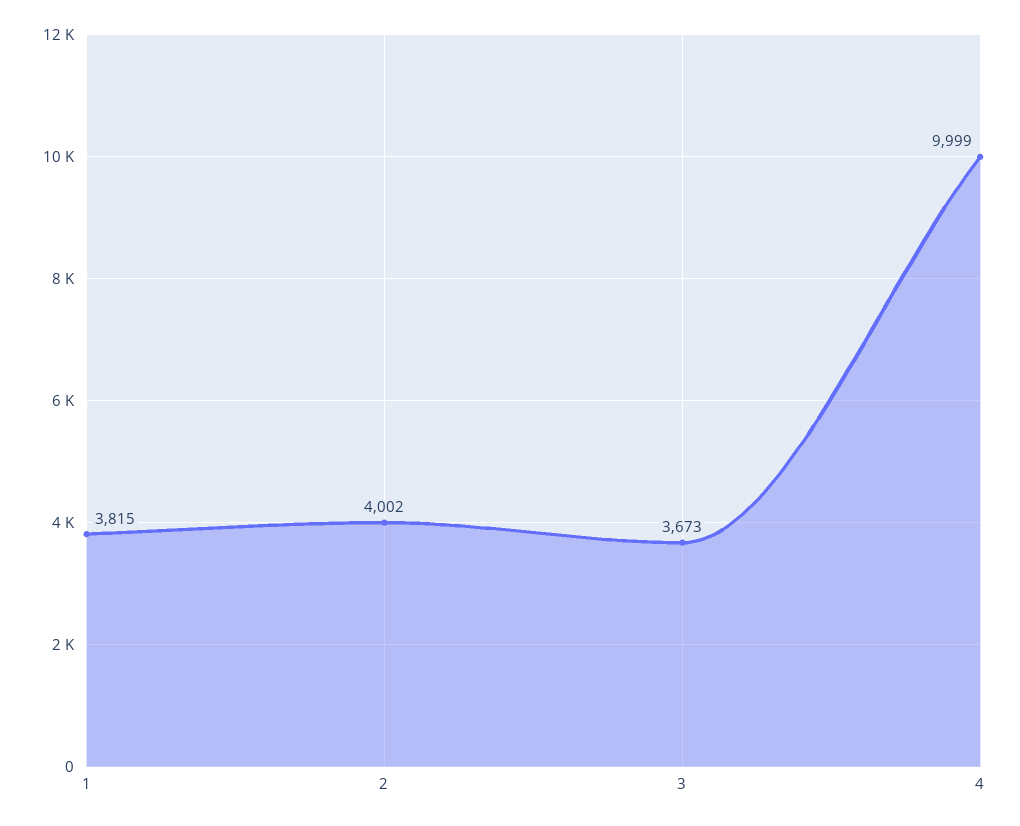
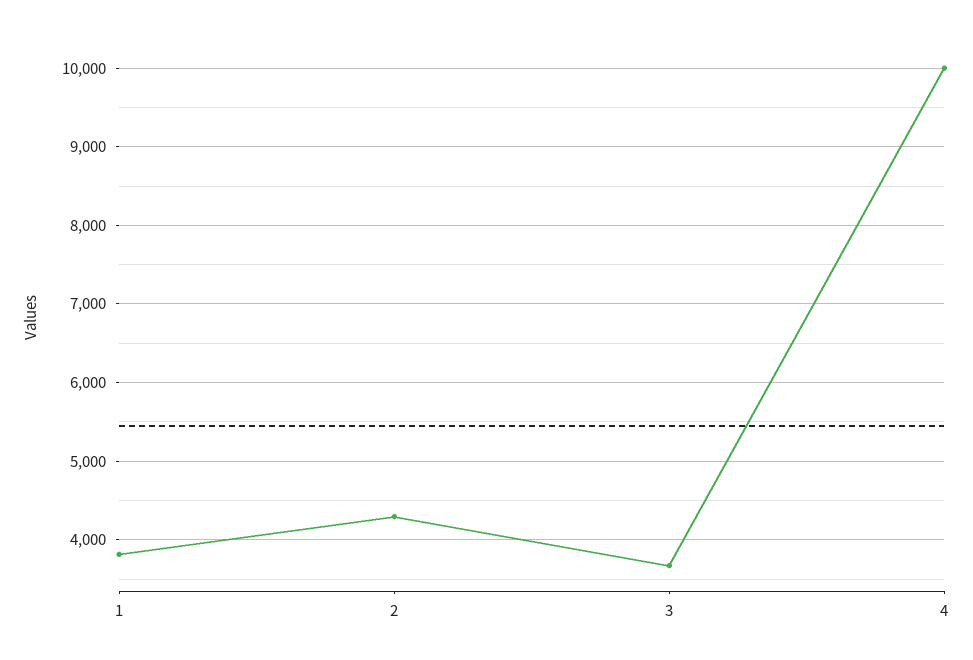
2: 4002 -> 4300

